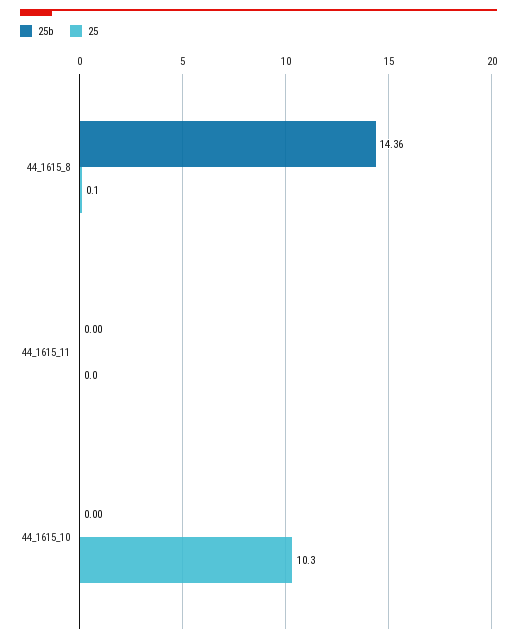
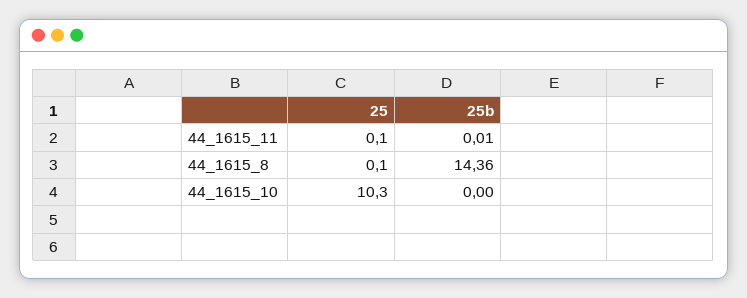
25b, 44_1615_11: 0 -> 0.01
25, 44_1615_11: 0 -> 0.1

